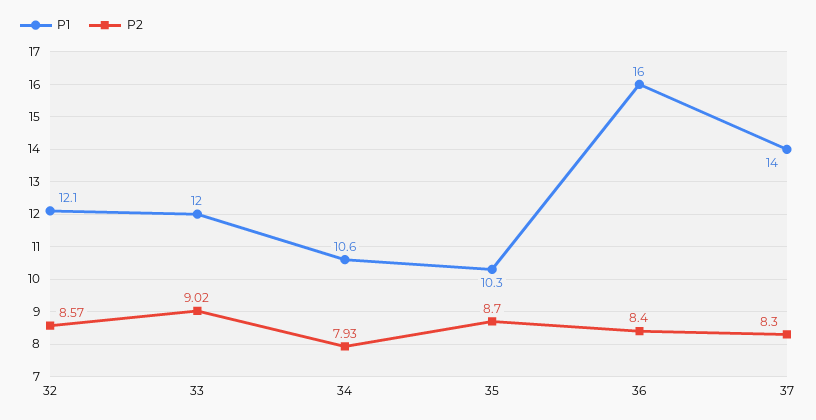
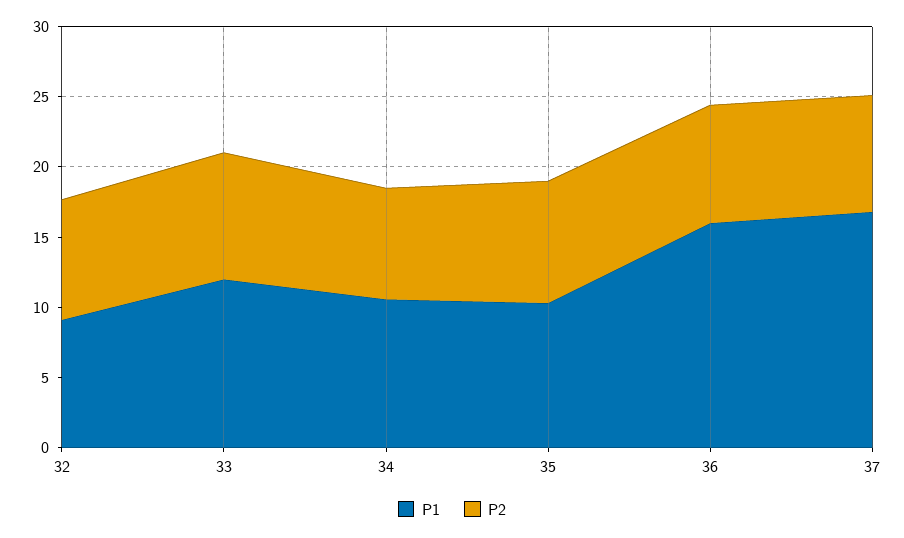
P1, 32: 12.1 -> 9
P1, 37: 14 -> 17

